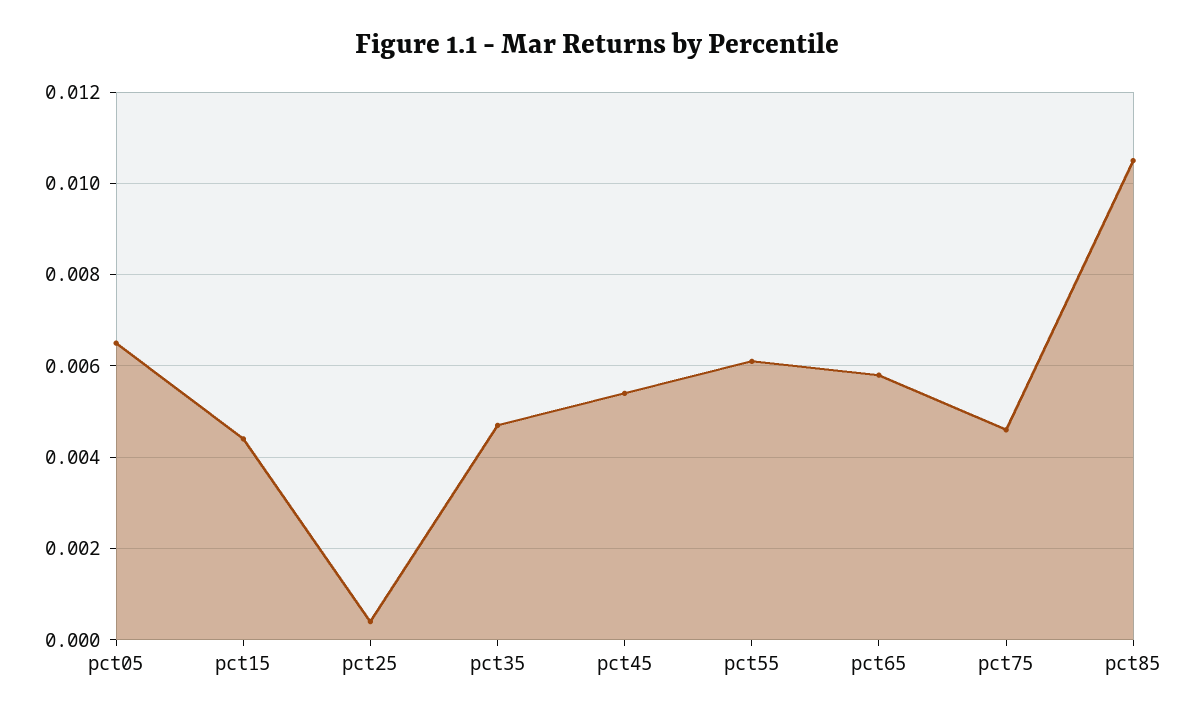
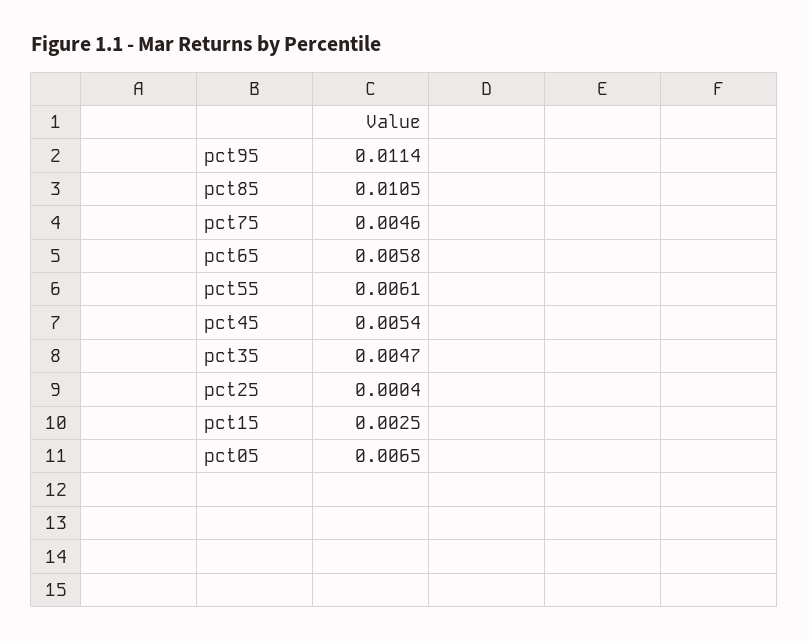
pct15: 0.0045 -> 0.0025
pct95: none -> 0.0114

